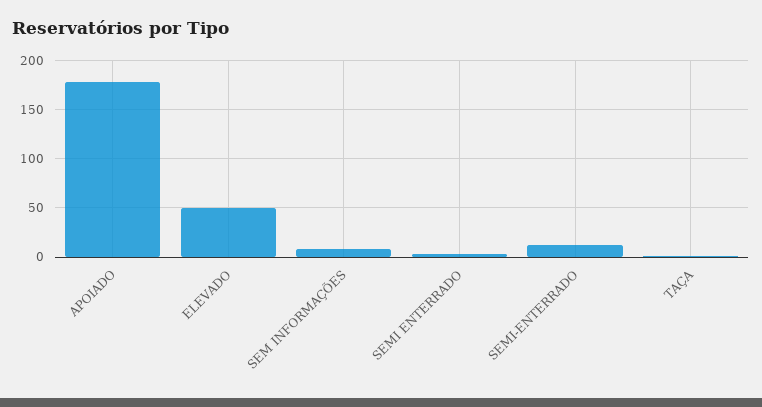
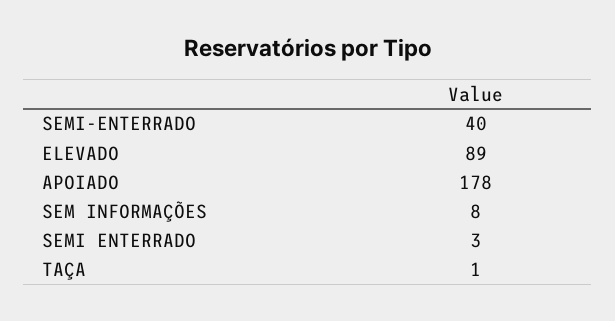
ELEVADO: 50 -> 89
SEMI-ENTERRADO: 10 -> 40

